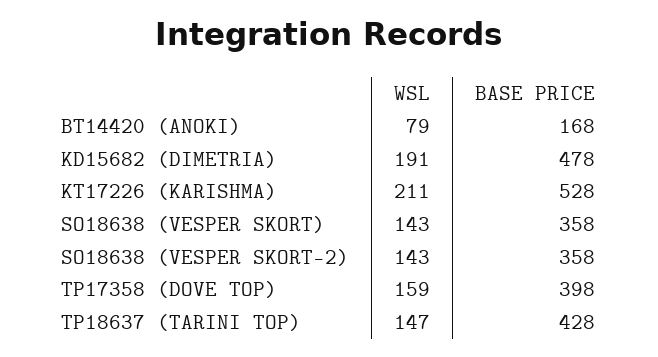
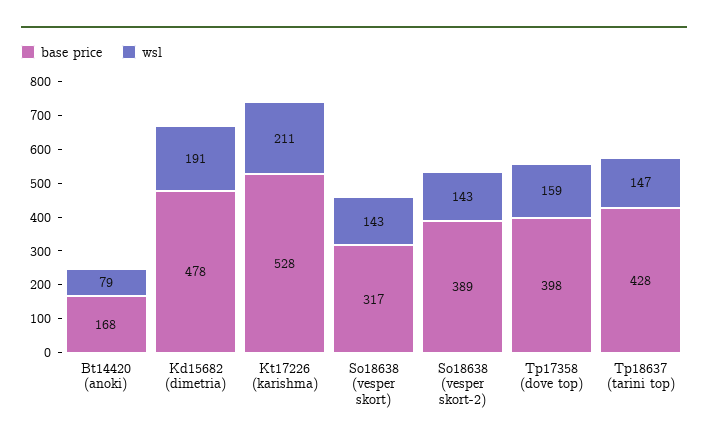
BASE PRICE, SO18638 (VESPER SKORT): 358 -> 317
BASE PRICE, SO18638 (VESPER SKORT-2): 358 -> 389

